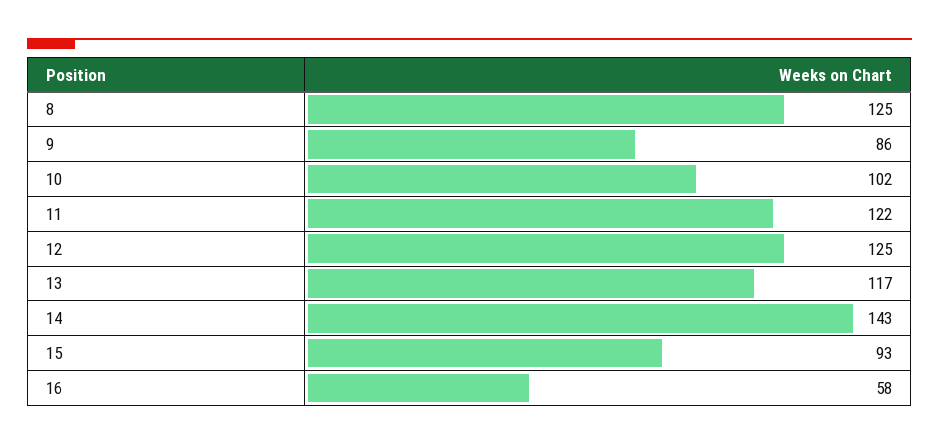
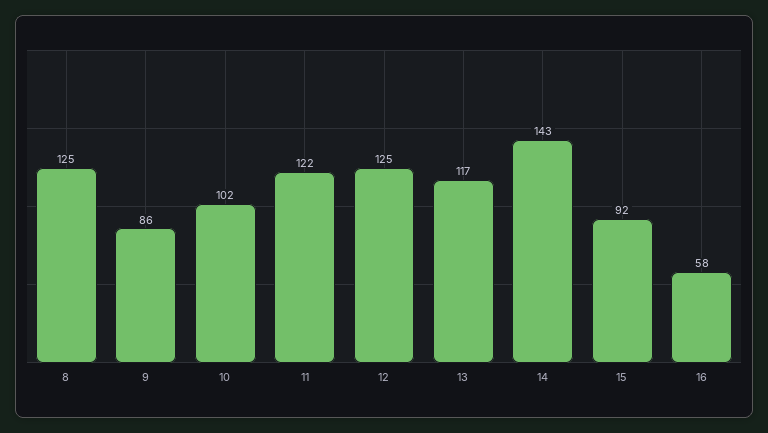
15: 93 -> 92

